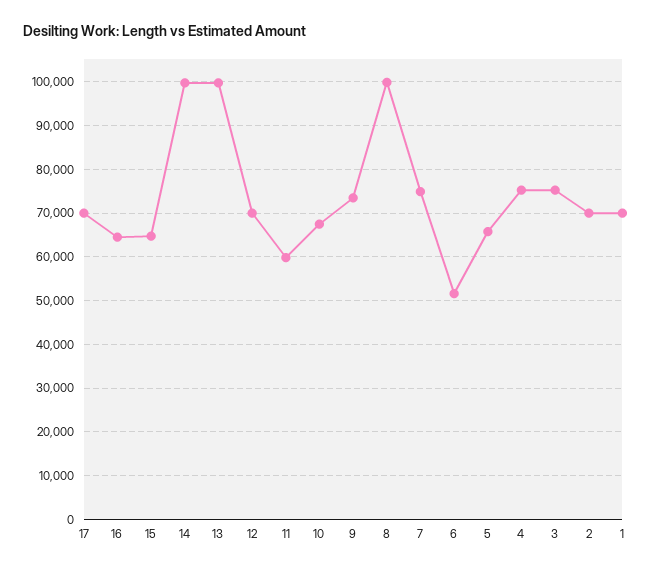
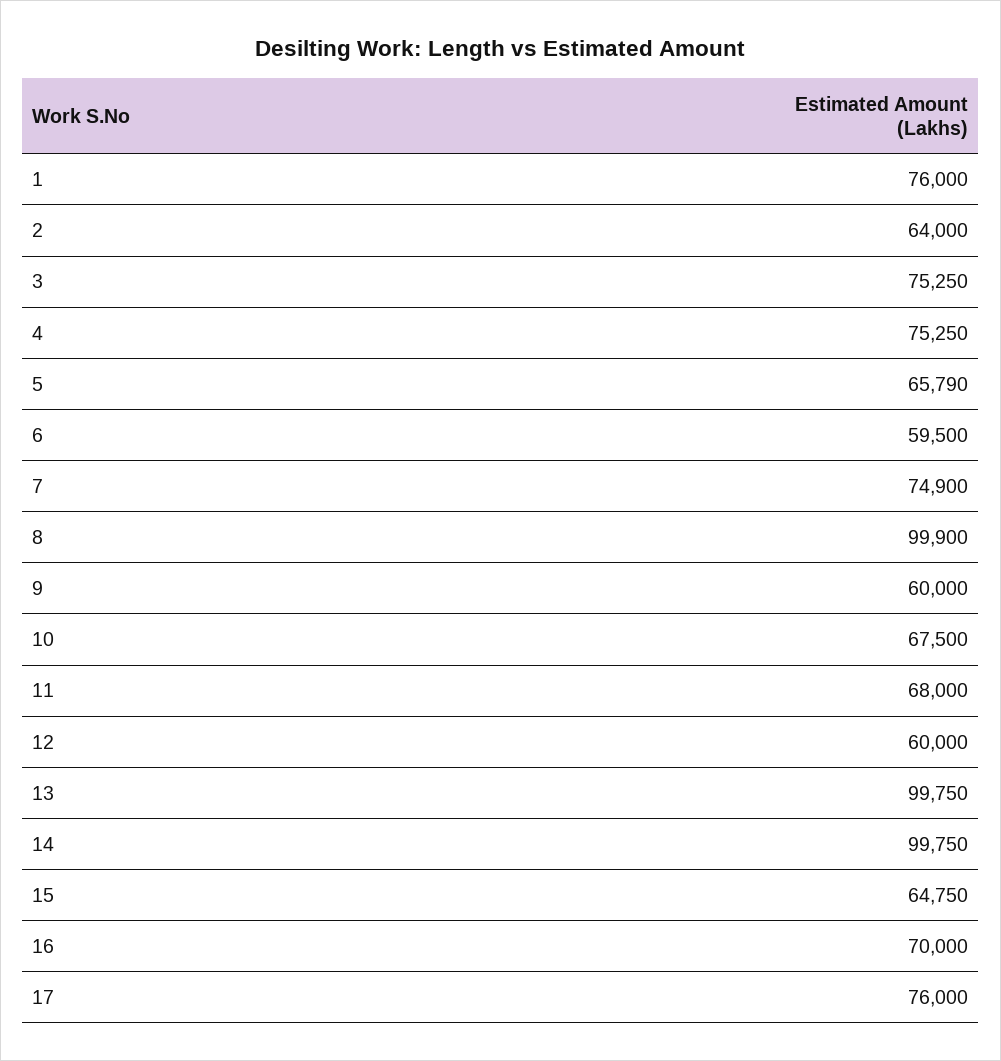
17: 70000 -> 76000
16: 64000 -> 70000
12: 70000 -> 60000
11: 60000 -> 68000
9: 74000 -> 60000
6: 52000 -> 59500
2: 70000 -> 64000
1: 70000 -> 76000

